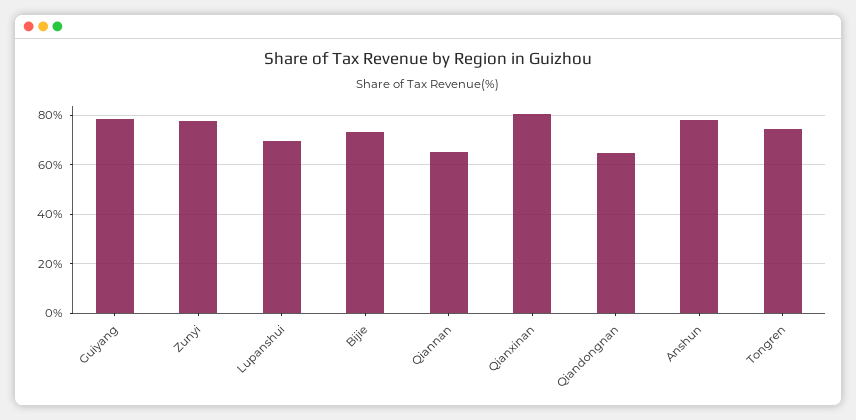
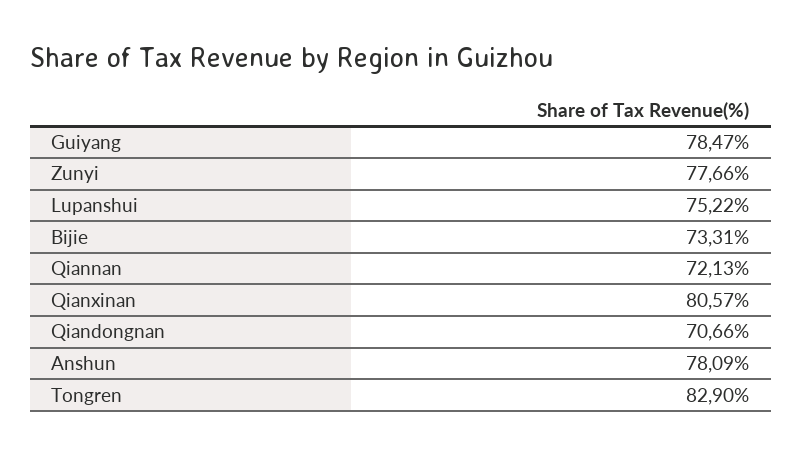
Lupanshui: 70 -> 75.22
Qiannan: 65 -> 72.13
Qiandongnan: 65 -> 70.66
Tongren: 75 -> 82.9

